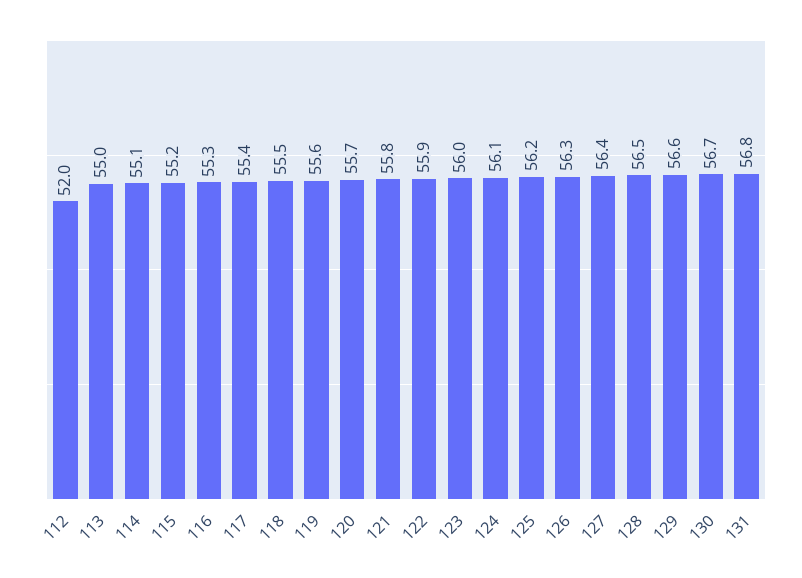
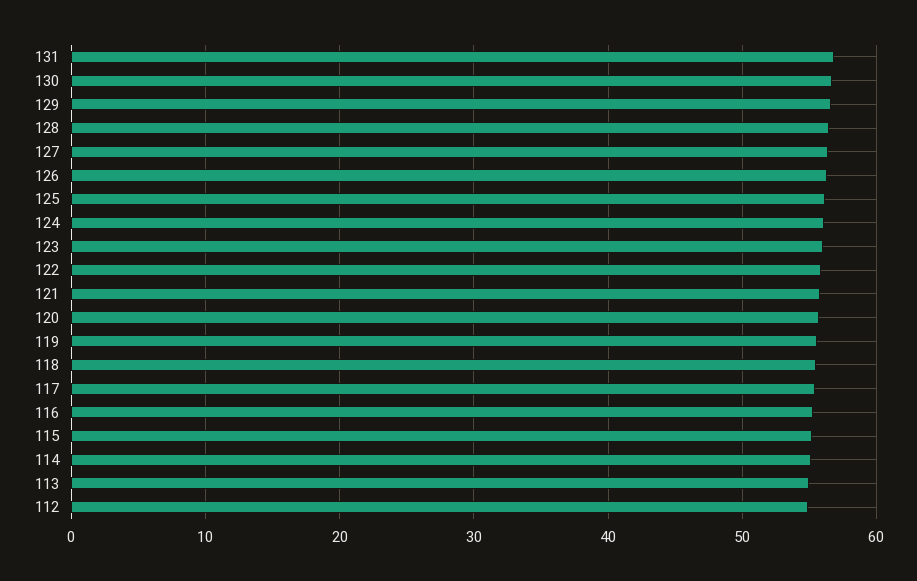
112: 52 -> 55

